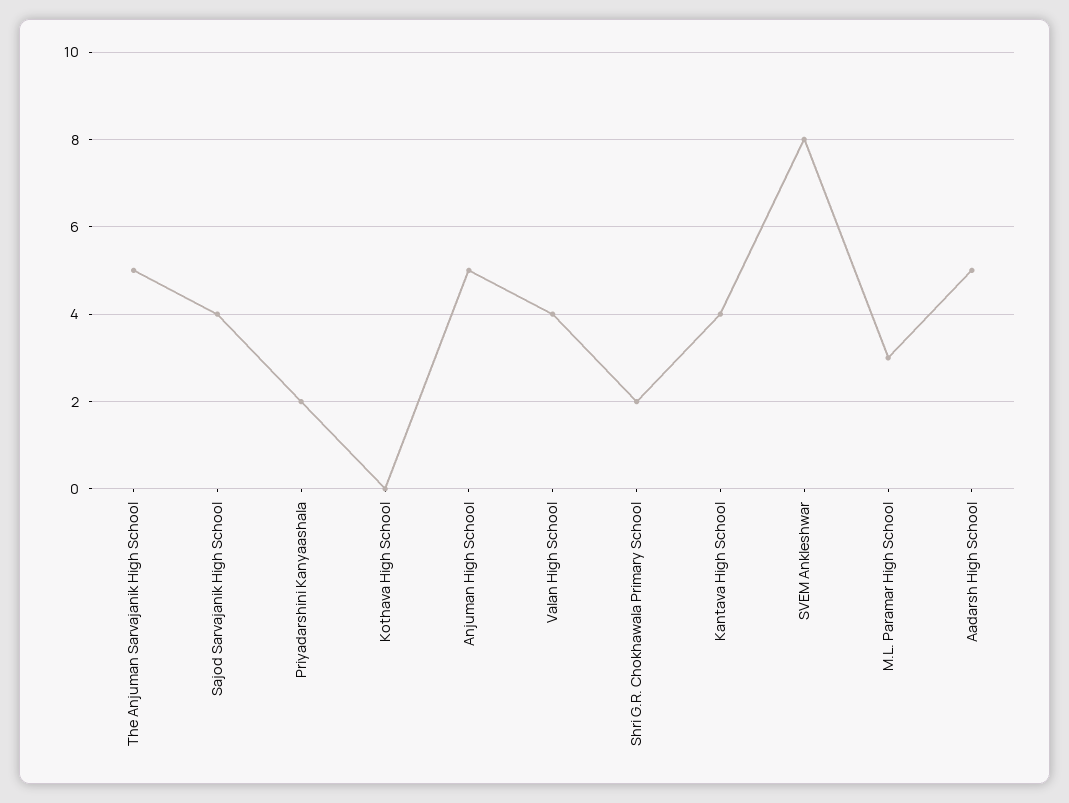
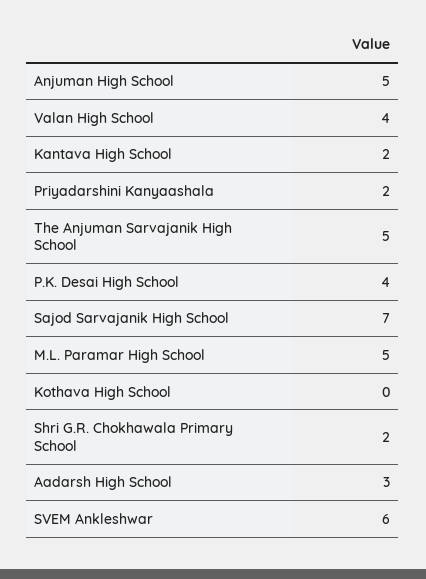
Sajod Sarvajanik High School: 4 -> 7
Kantava High School: 4 -> 2
SVEM Ankleshwar: 8 -> 6
M.L. Paramar High School: 3 -> 5
Aadarsh High School: 5 -> 3
P.K. Desai High School: none -> 4

